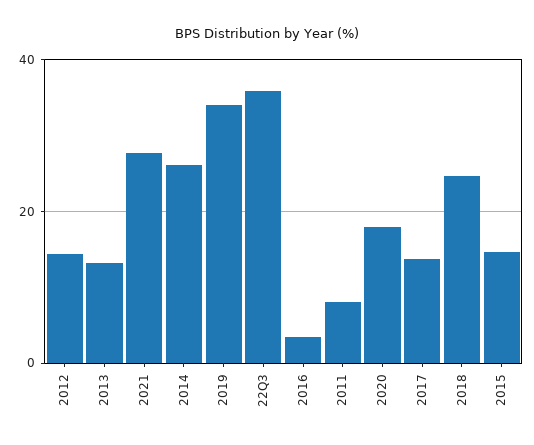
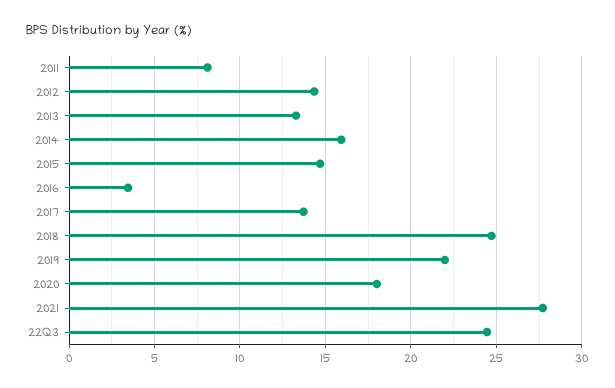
2014: 26 -> 16
2019: 34 -> 22
22Q3: 36 -> 24.5

